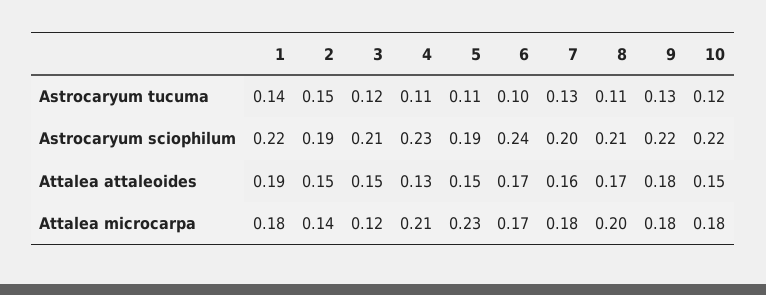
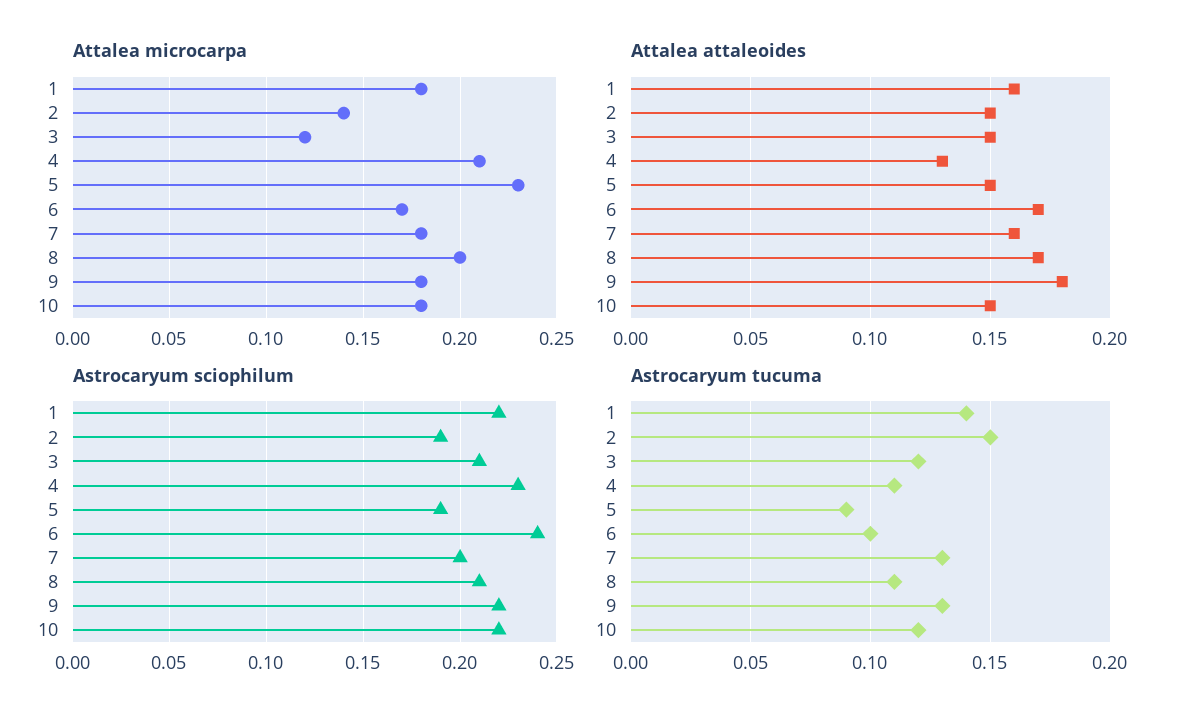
Astrocaryum tucuma, 5: 0.11 -> 0.09
Attalea attaleoides, 1: 0.19 -> 0.16

